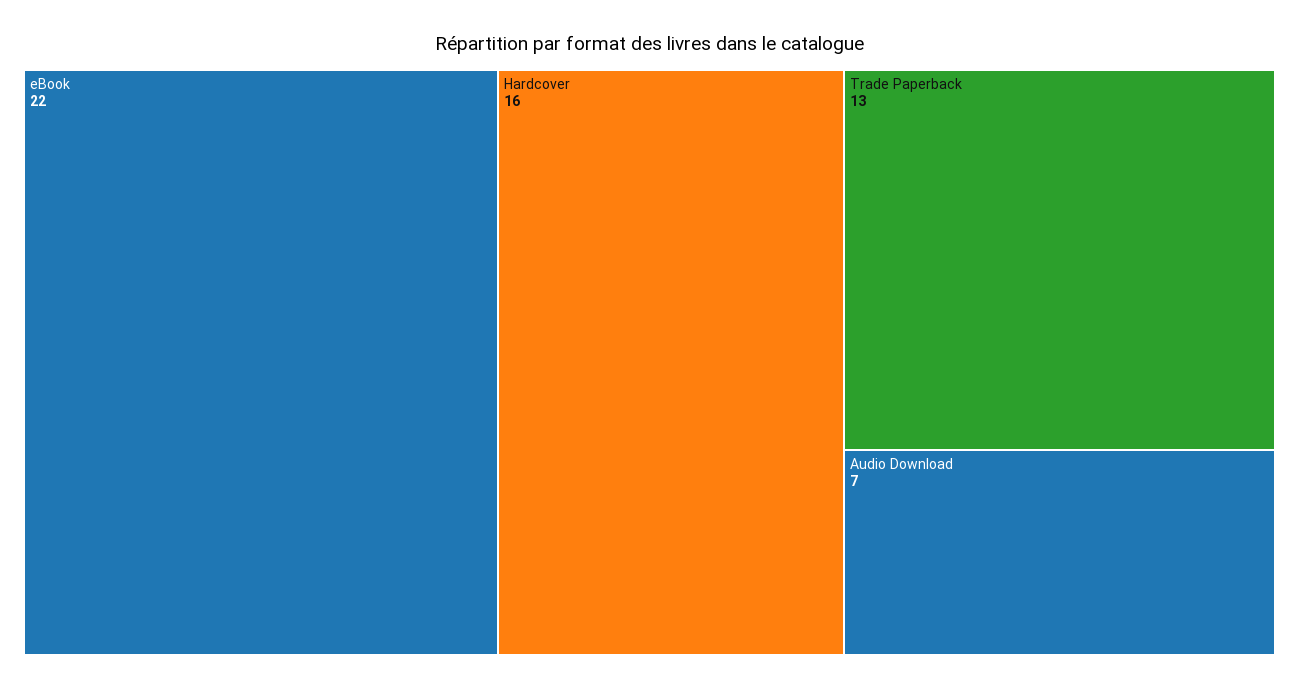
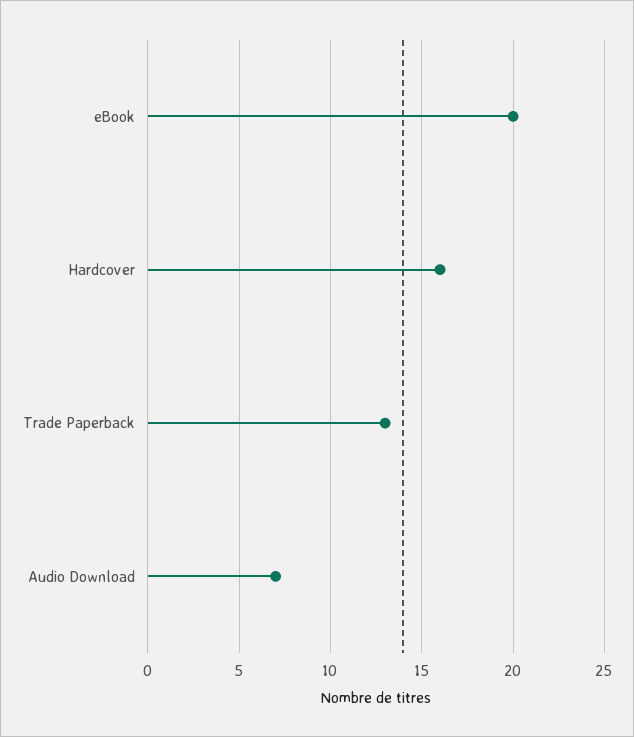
eBook: 22 -> 20

